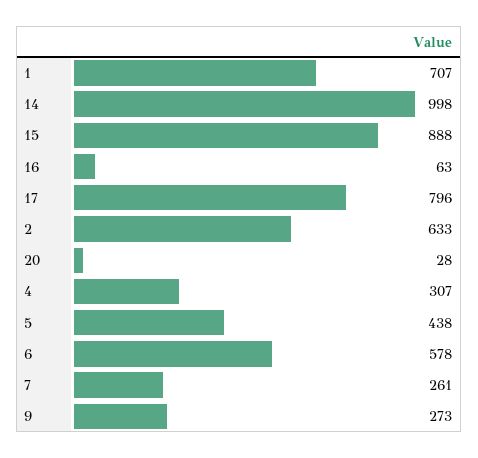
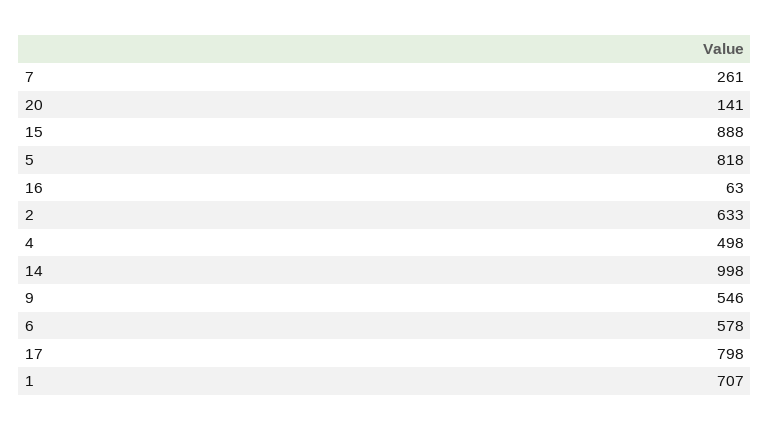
17: 796 -> 798
20: 28 -> 141
4: 307 -> 498
5: 438 -> 818
9: 273 -> 546

